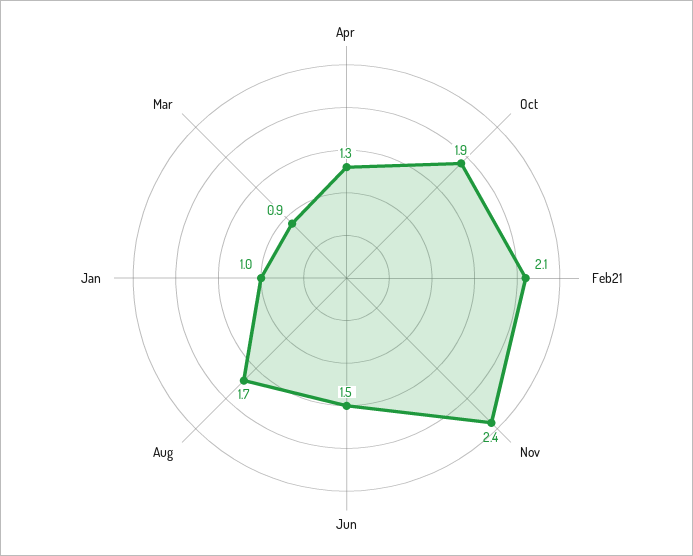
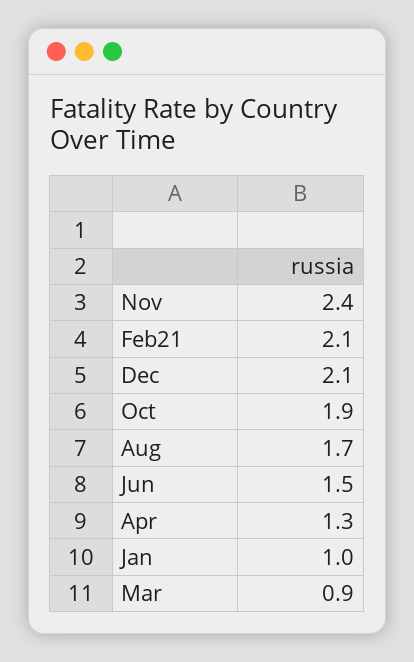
Dec: none -> 2.1

